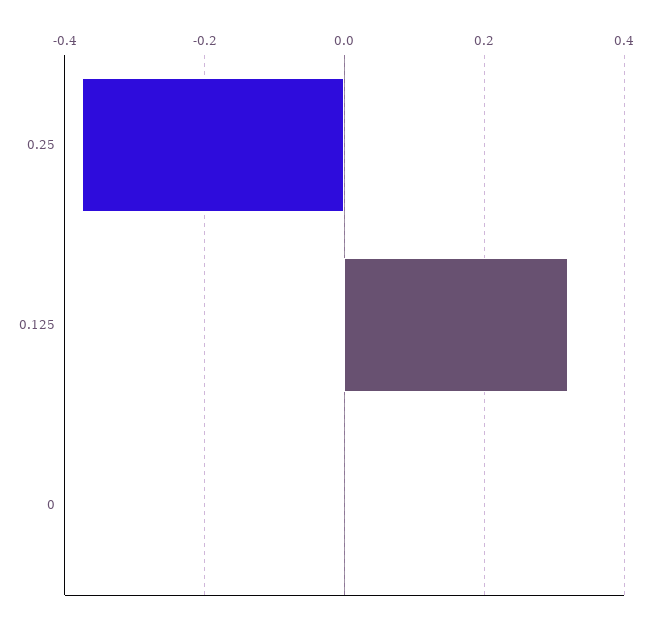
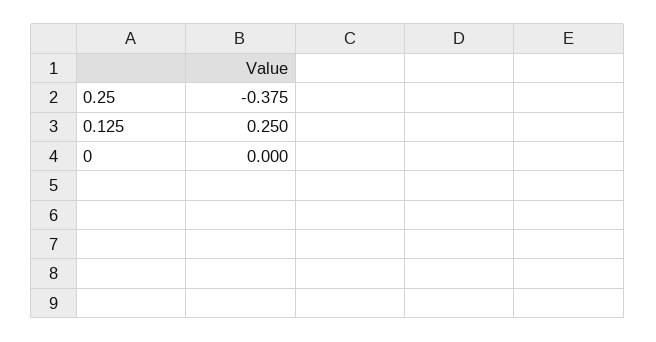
0.125: 0.32 -> 0.25

